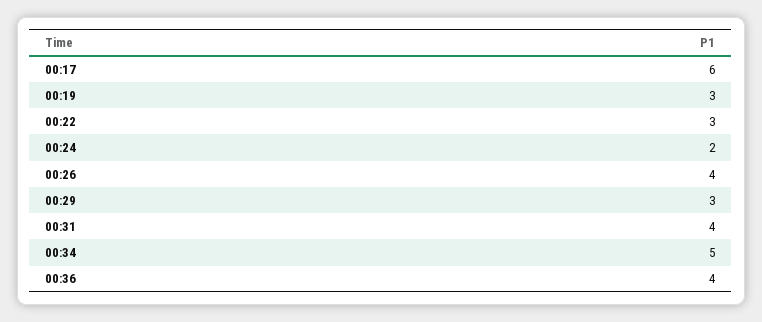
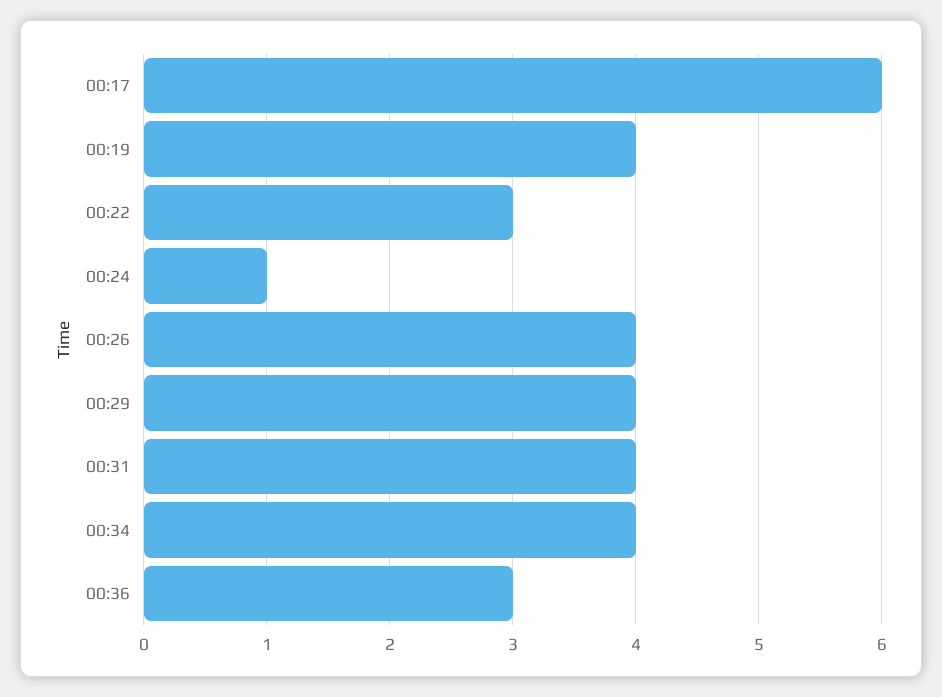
00:19: 3 -> 4
00:24: 2 -> 1
00:29: 3 -> 4
00:34: 5 -> 4
00:36: 4 -> 3

